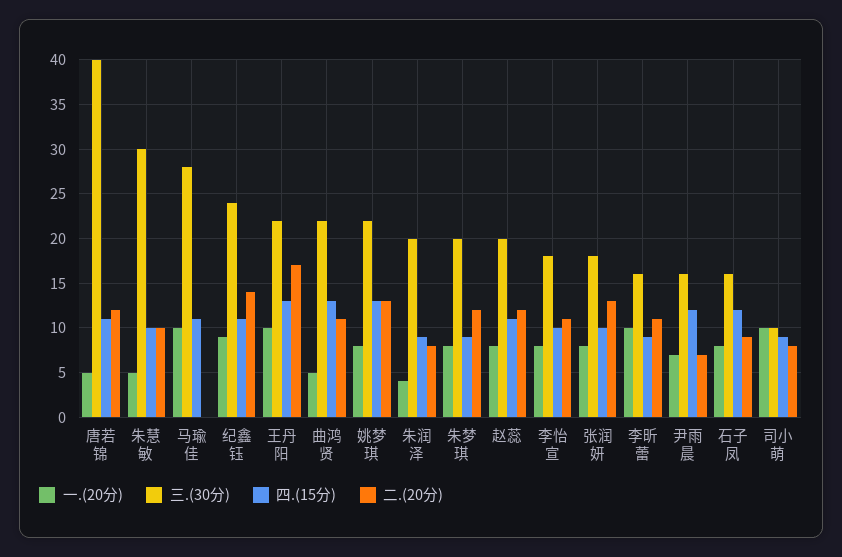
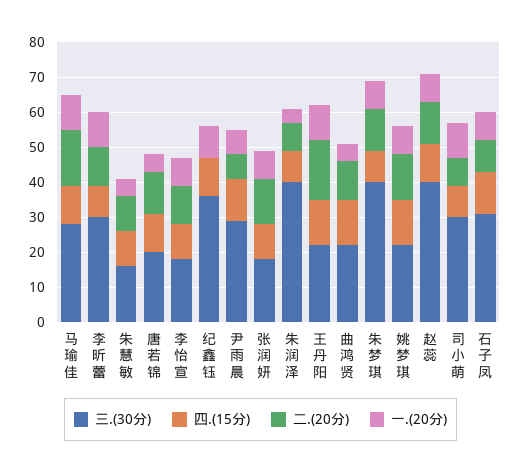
三.(30分), 唐若锦: 40 -> 20
三.(30分), 朱慧敏: 30 -> 15
二.(20分), 马瑜佳: 0 -> 15
三.(30分), 纪鑫钰: 24 -> 35
二.(20分), 纪鑫钰: 14 -> 0
三.(30分), 朱润泽: 20 -> 40
三.(30分), 朱梦琪: 20 -> 40
三.(30分), 赵蕊: 20 -> 40
三.(30分), 李昕蕾: 16 -> 30
三.(30分), 尹雨晨: 16 -> 30
三.(30分), 石子凤: 16 -> 30
三.(30分), 司小萌: 10 -> 30

